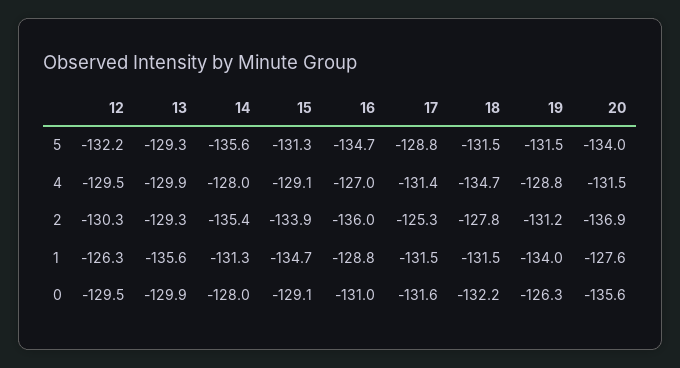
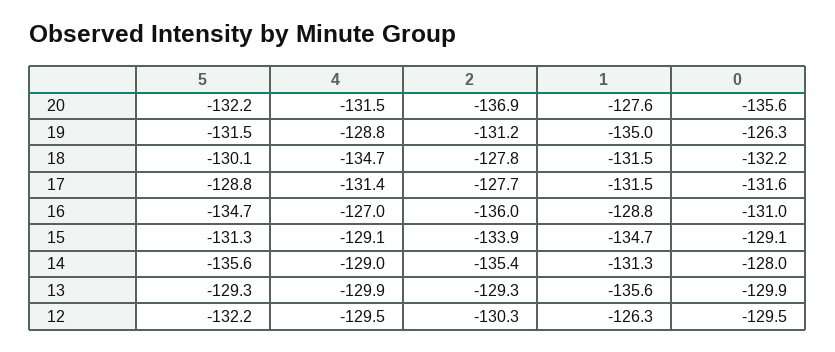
18, 5: -131.5 -> -130.1
20, 5: -134 -> -132.2
14, 4: -128 -> -129
17, 2: -125.3 -> -127.7
19, 1: -134 -> -135

